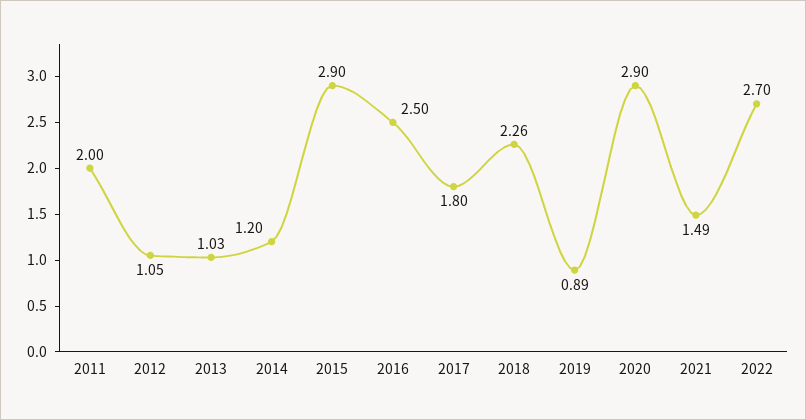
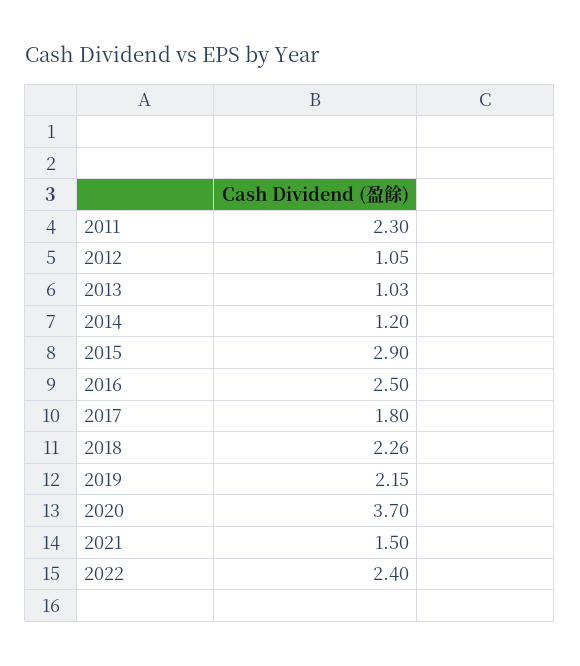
2011: 2 -> 2.3
2019: 0.89 -> 2.15
2020: 2.9 -> 3.7
2021: 1.49 -> 1.5
2022: 2.7 -> 2.4

